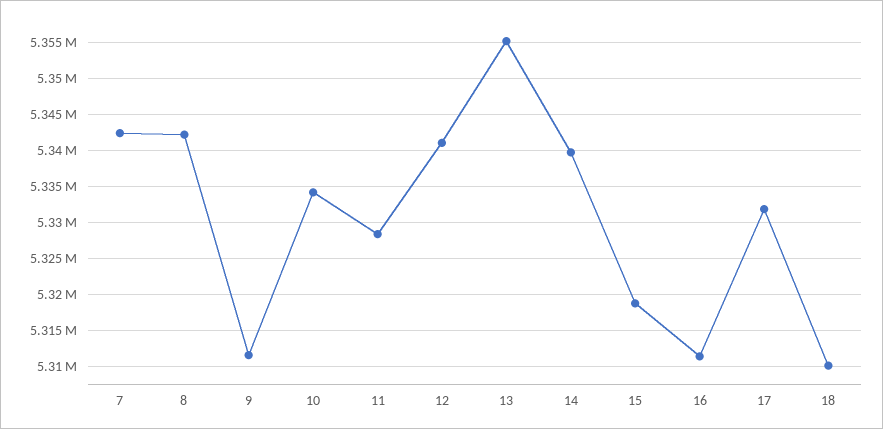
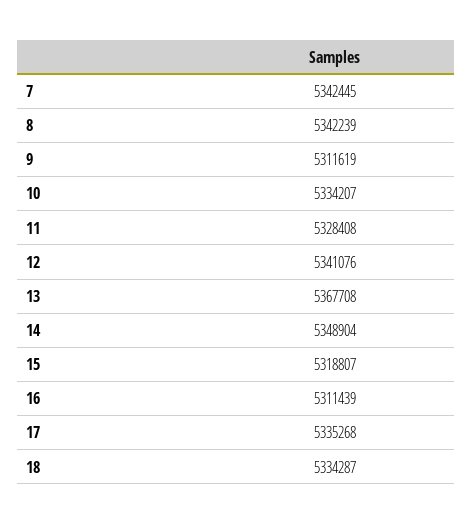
13: 5355000 -> 5367708
14: 5340000 -> 5348904
17: 5332000 -> 5335268
18: 5310000 -> 5334287

